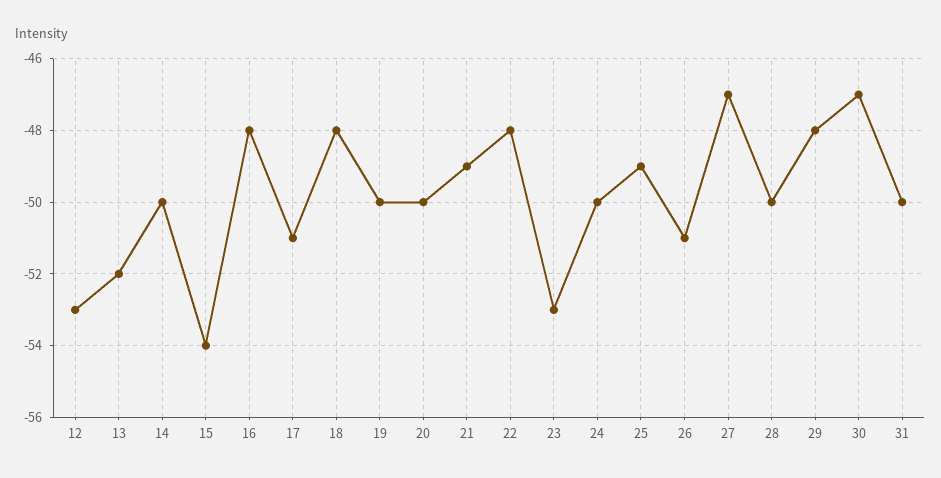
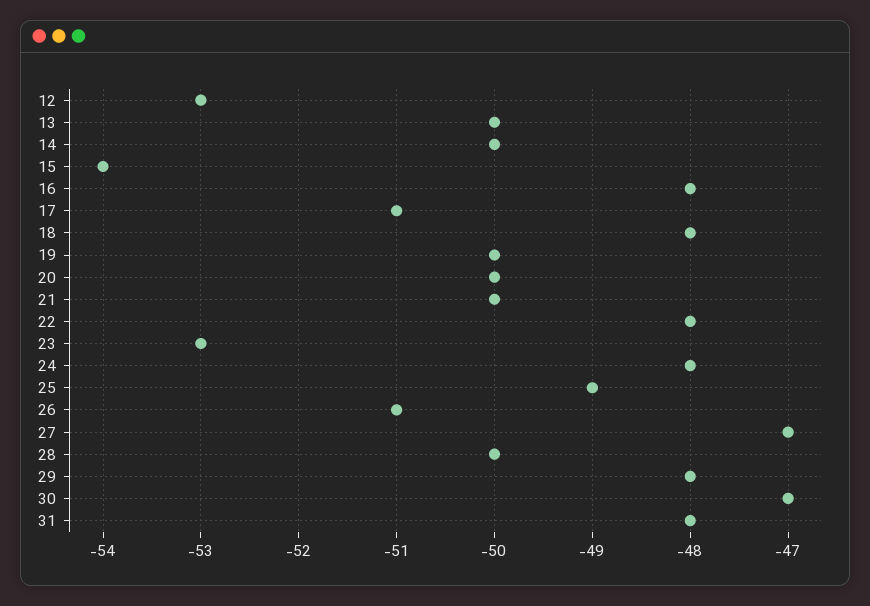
13: -52 -> -50
21: -49 -> -50
24: -50 -> -48
31: -50 -> -48

